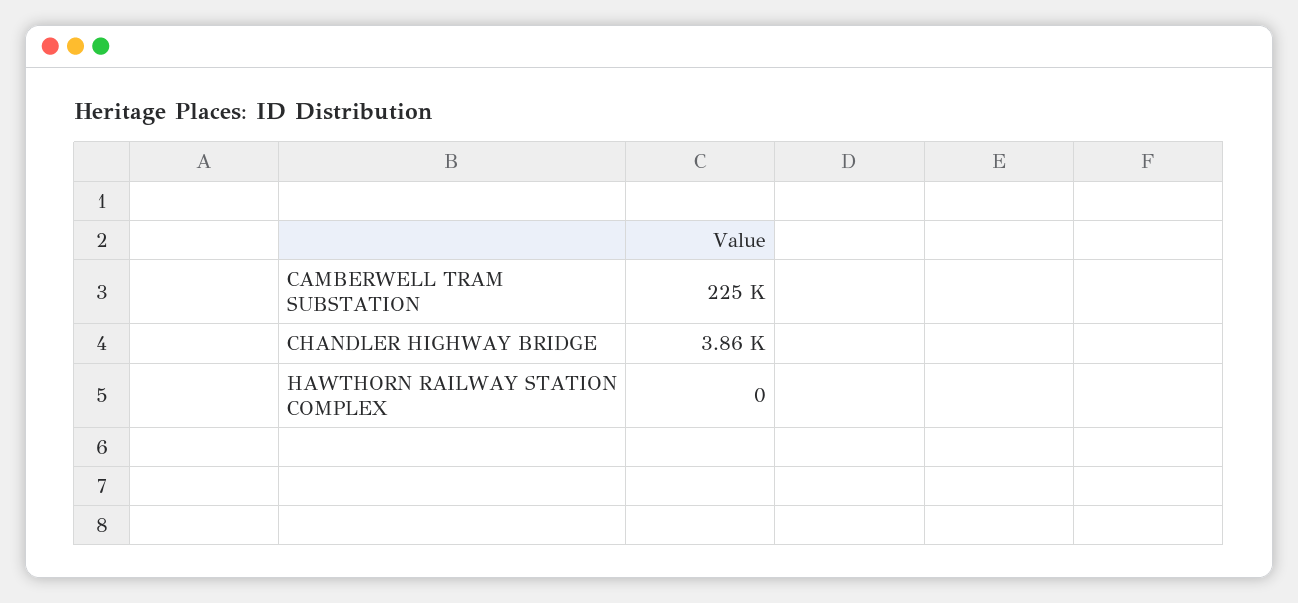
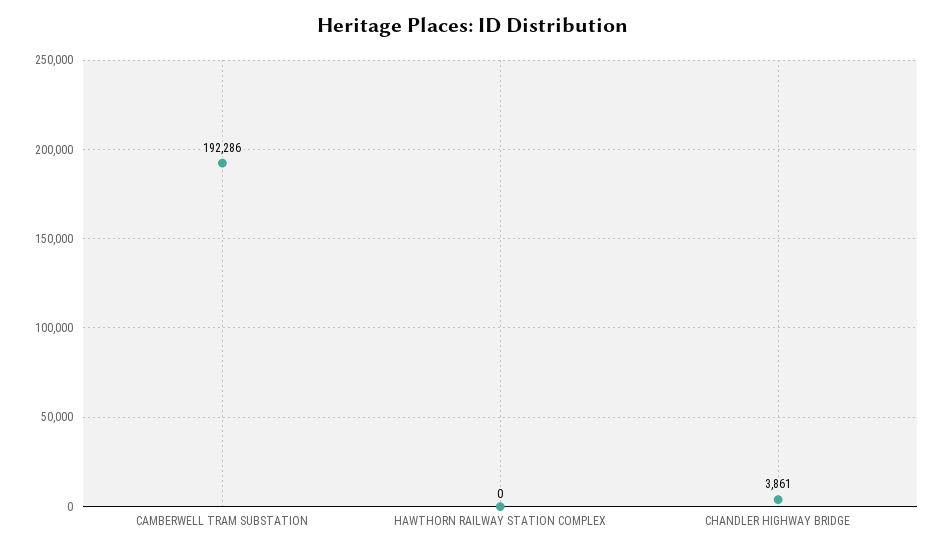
CAMBERWELL TRAM SUBSTATION: 225000 -> 192286

